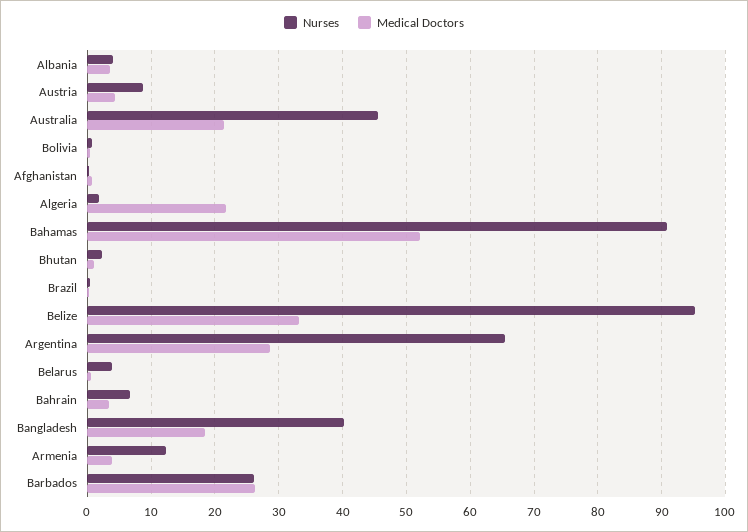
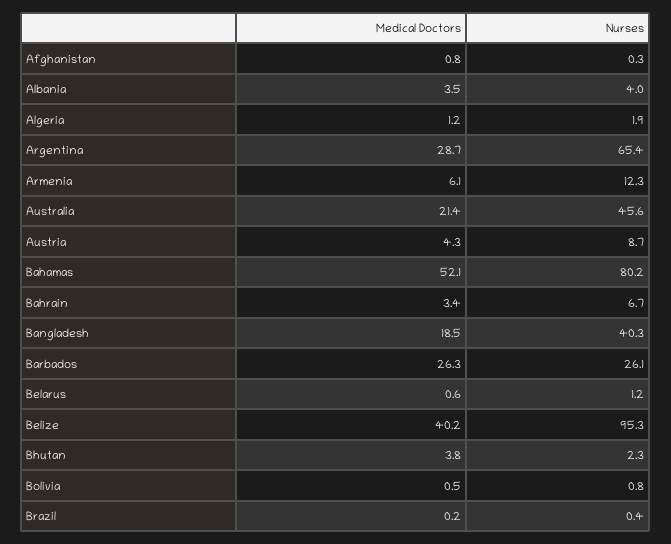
Medical Doctors, Algeria: 22 -> 1.2
Nurses, Bahamas: 91 -> 80.2
Medical Doctors, Bhutan: 1 -> 3.8
Medical Doctors, Belize: 33 -> 40.2
Nurses, Belarus: 4 -> 1.2
Medical Doctors, Armenia: 4 -> 6.1

